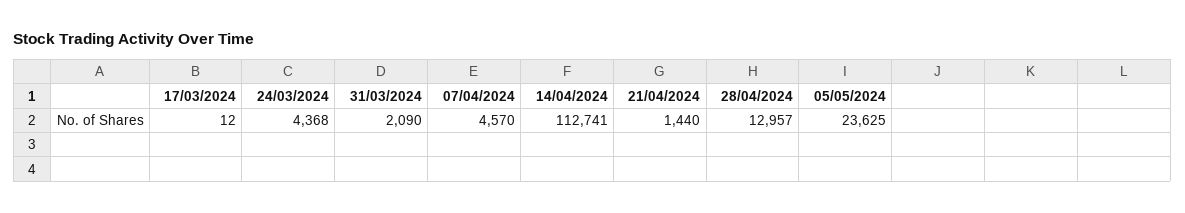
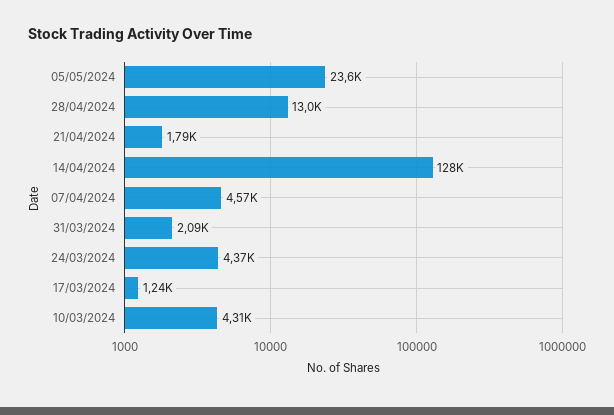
17/03/2024: 12 -> 1240
14/04/2024: 112741 -> 128000
21/04/2024: 1440 -> 1790
10/03/2024: none -> 4310

